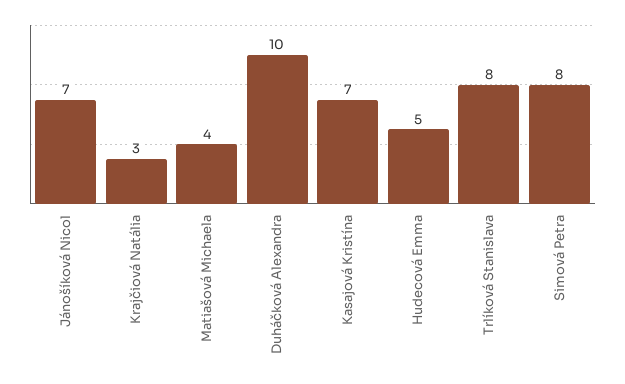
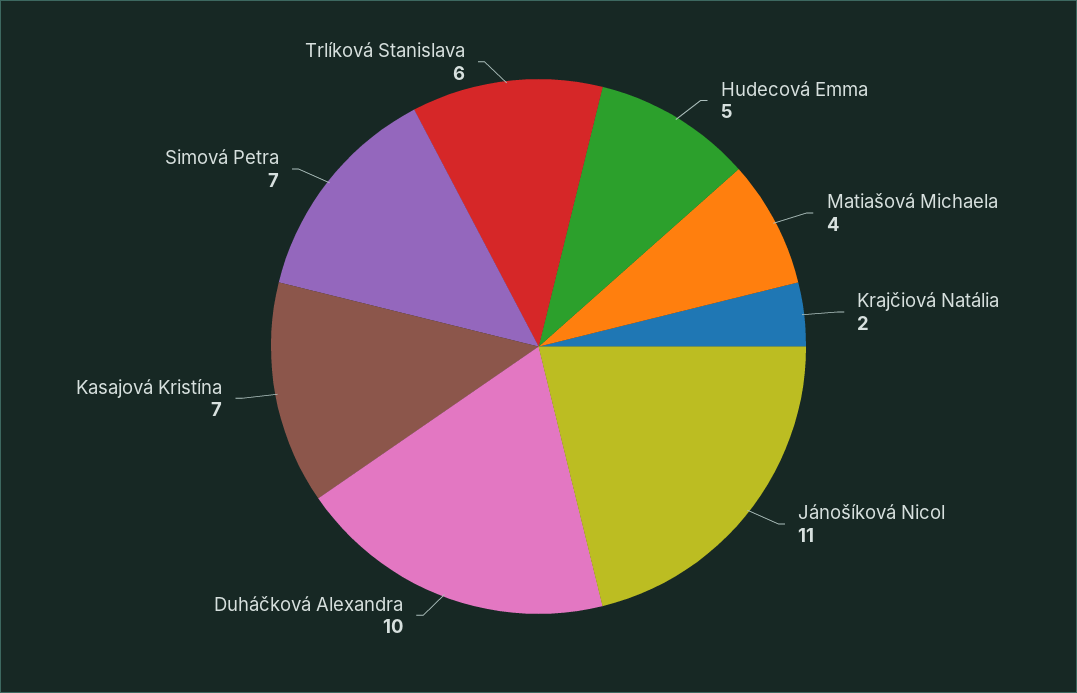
Jánošíková Nicol: 7 -> 11
Krajčiová Natália: 3 -> 2
Trlíková Stanislava: 8 -> 6
Simová Petra: 8 -> 7

